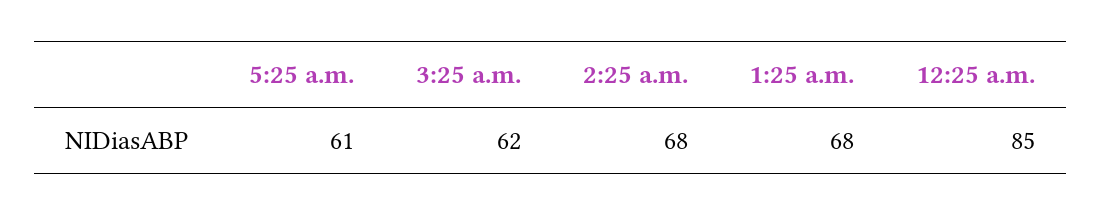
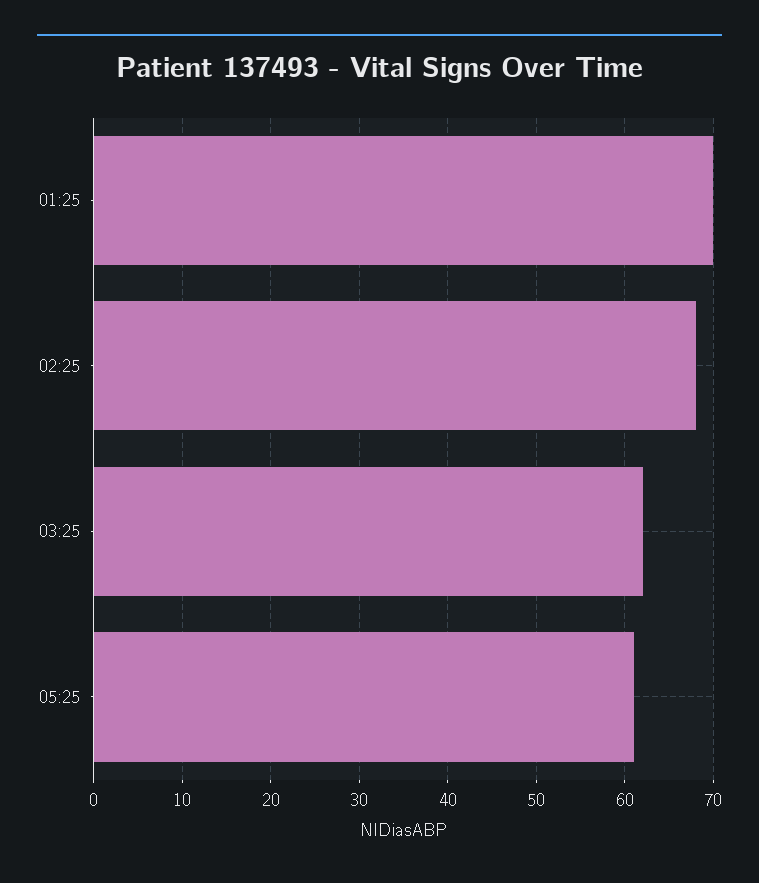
1:25 a.m.: 68 -> 70
12:25 a.m.: 85 -> none

